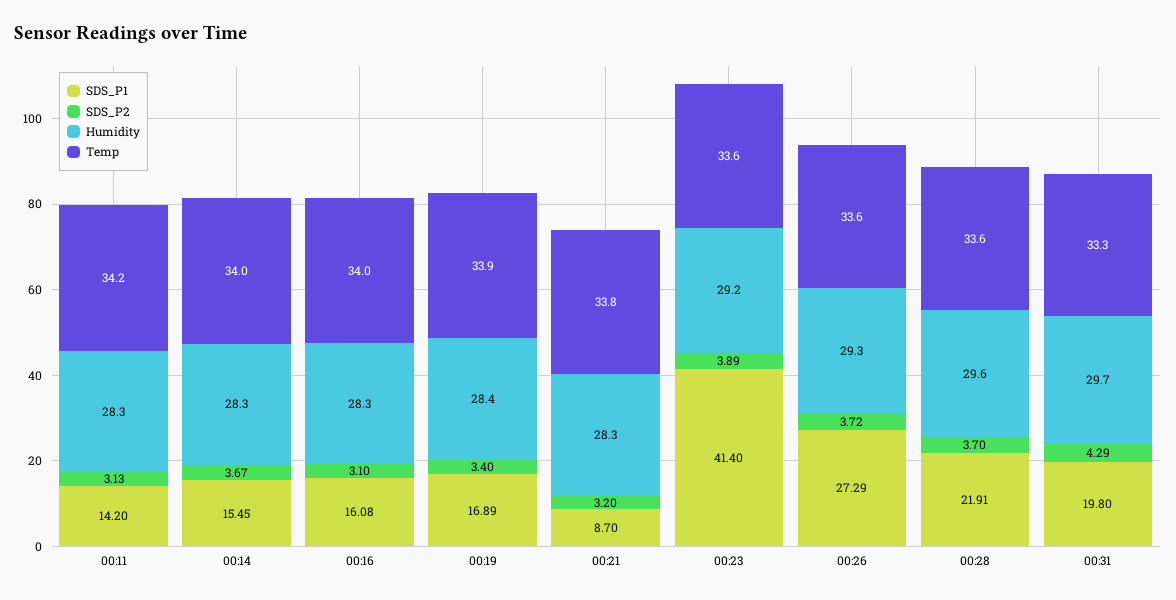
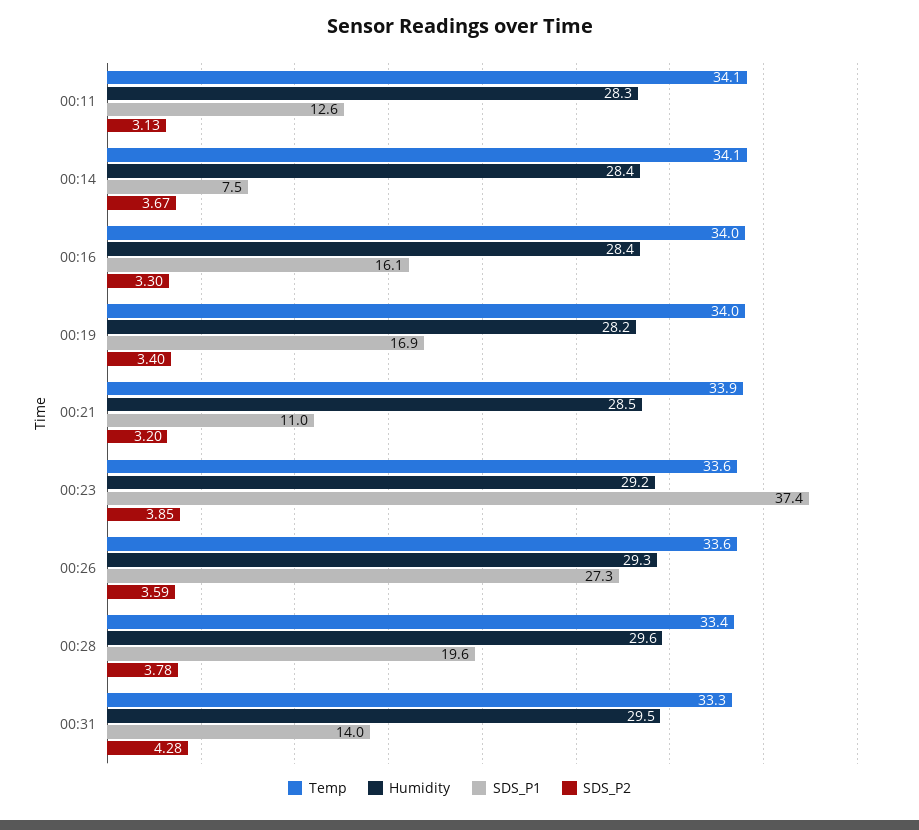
SDS_P1, 00:11: 14.2 -> 12.6
Temp, 00:11: 34.2 -> 34.1
SDS_P1, 00:14: 15.45 -> 7.5
Humidity, 00:14: 28.3 -> 28.4
Temp, 00:14: 34 -> 34.1
SDS_P2, 00:16: 3.1 -> 3.3
Humidity, 00:16: 28.3 -> 28.4
Humidity, 00:19: 28.4 -> 28.2
Temp, 00:19: 33.9 -> 34
SDS_P1, 00:21: 8.7 -> 11
Humidity, 00:21: 28.3 -> 28.5
Temp, 00:21: 33.8 -> 33.9
SDS_P1, 00:23: 41.4 -> 37.4
SDS_P2, 00:23: 3.89 -> 3.85
SDS_P2, 00:26: 3.72 -> 3.59
SDS_P1, 00:28: 21.91 -> 19.6
SDS_P2, 00:28: 3.7 -> 3.78
Temp, 00:28: 33.6 -> 33.4
SDS_P1, 00:31: 19.8 -> 14
SDS_P2, 00:31: 4.29 -> 4.28
Humidity, 00:31: 29.7 -> 29.5

